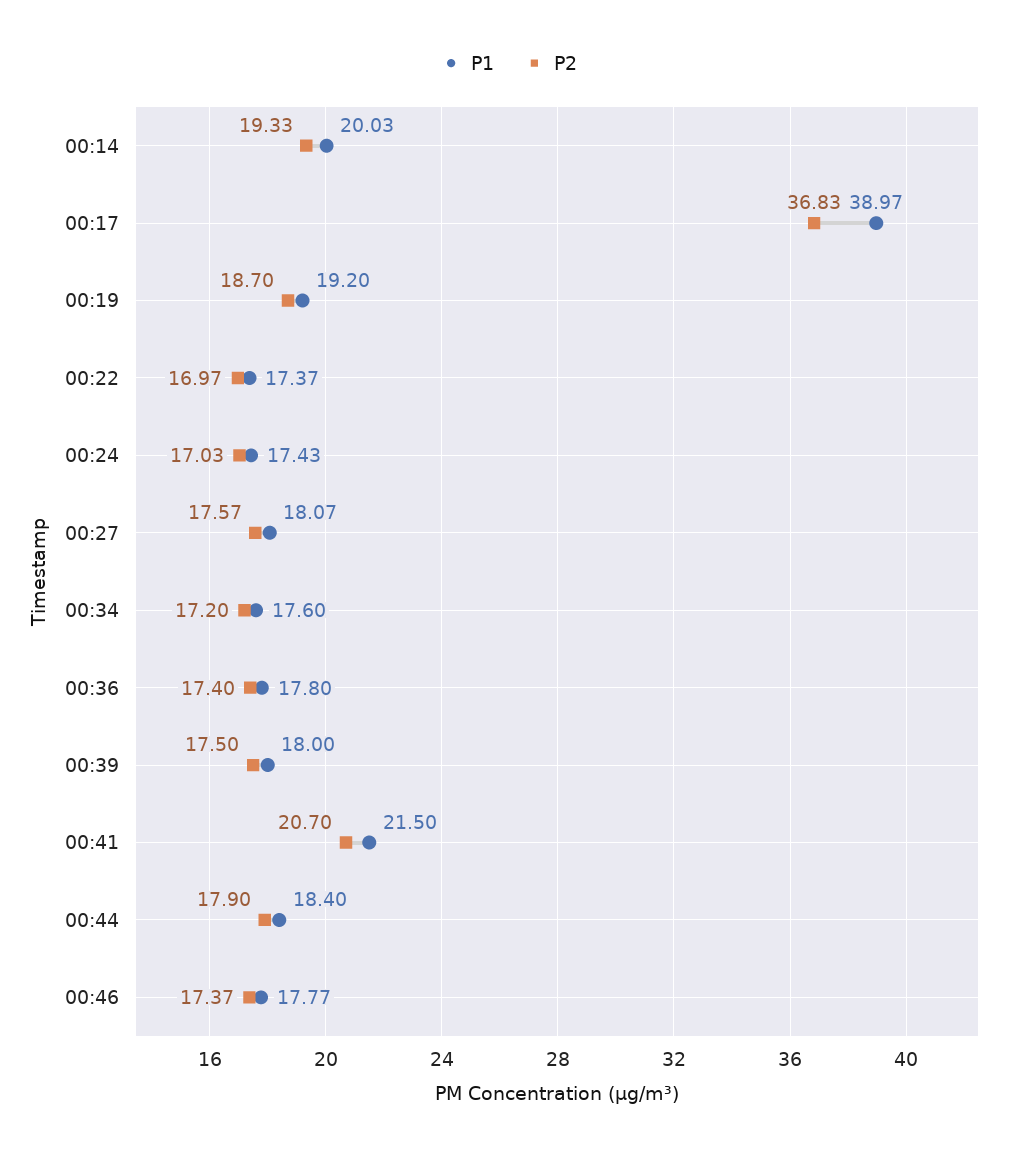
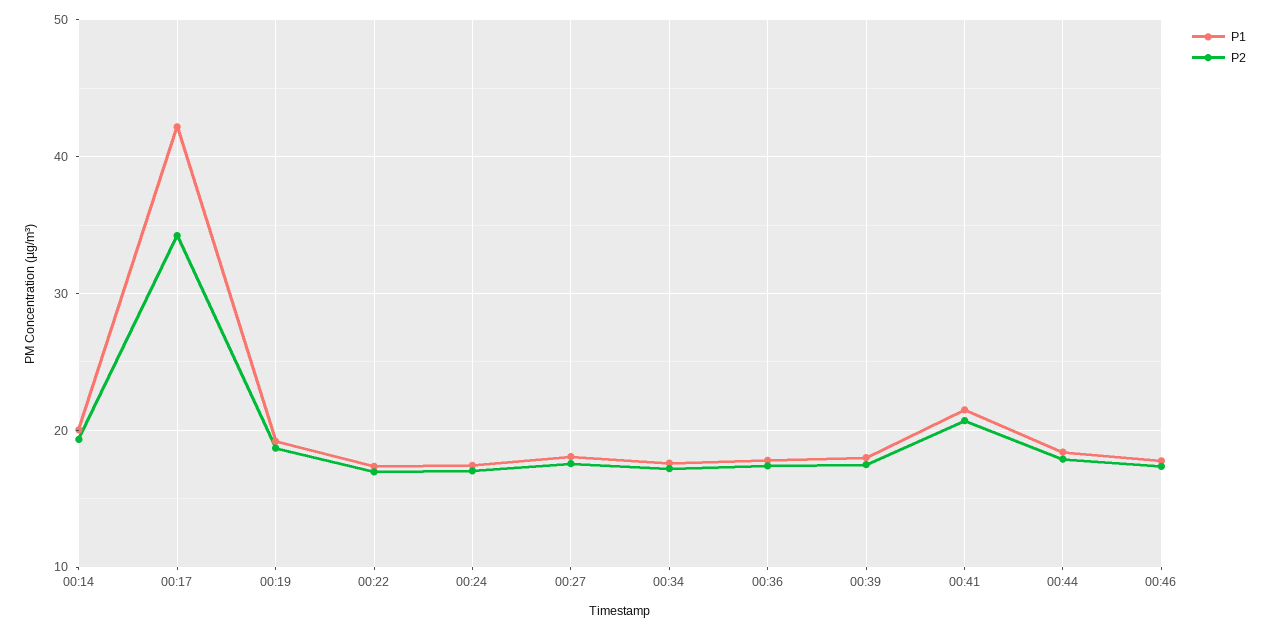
P1, 00:17: 38.97 -> 42
P2, 00:17: 36.83 -> 34

